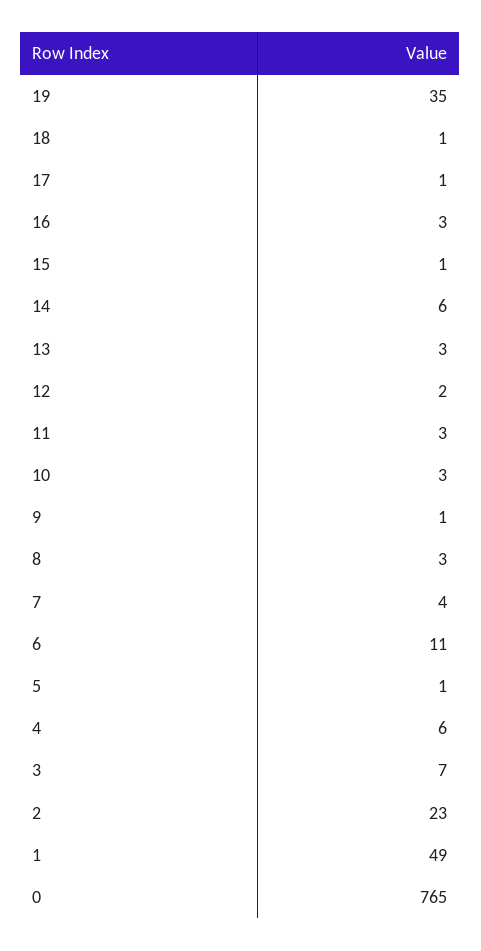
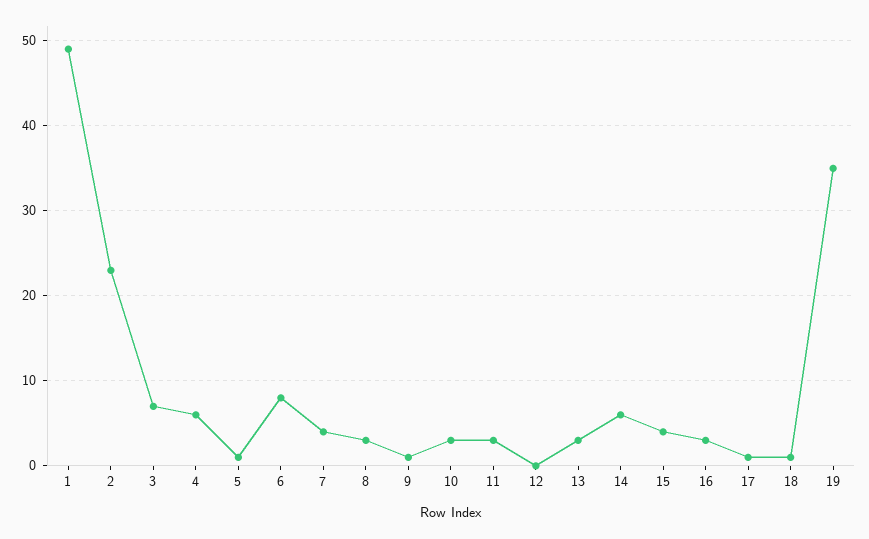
15: 1 -> 4
12: 2 -> 0
6: 11 -> 8
0: 765 -> none

